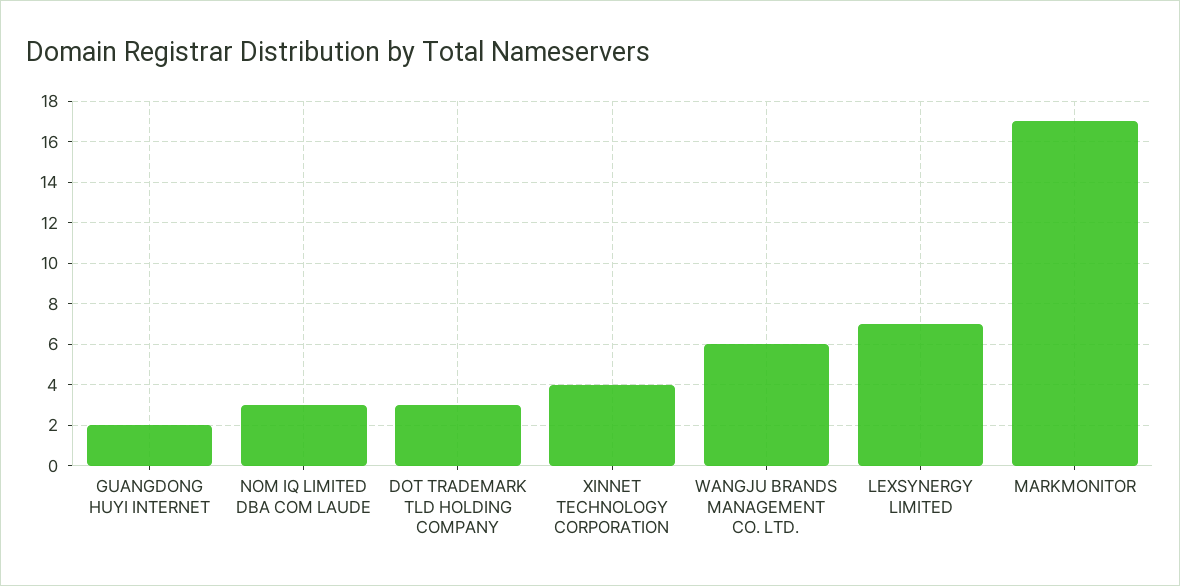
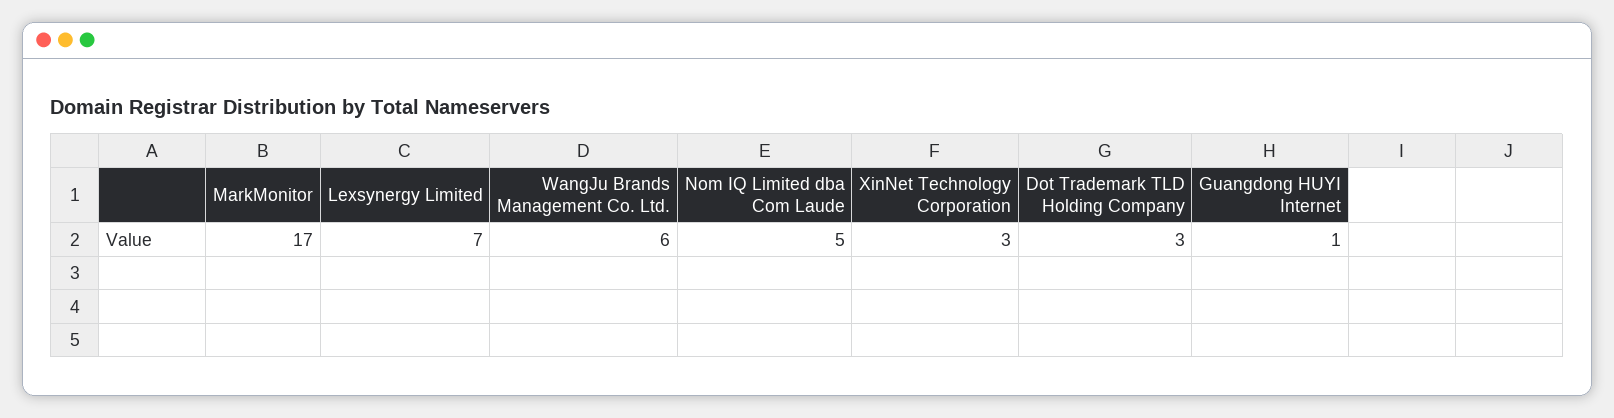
GUANGDONG HUYI INTERNET: 2 -> 1
NOM IQ LIMITED DBA COM LAUDE: 3 -> 5
XINNET TECHNOLOGY CORPORATION: 4 -> 3

